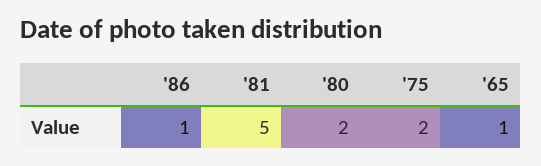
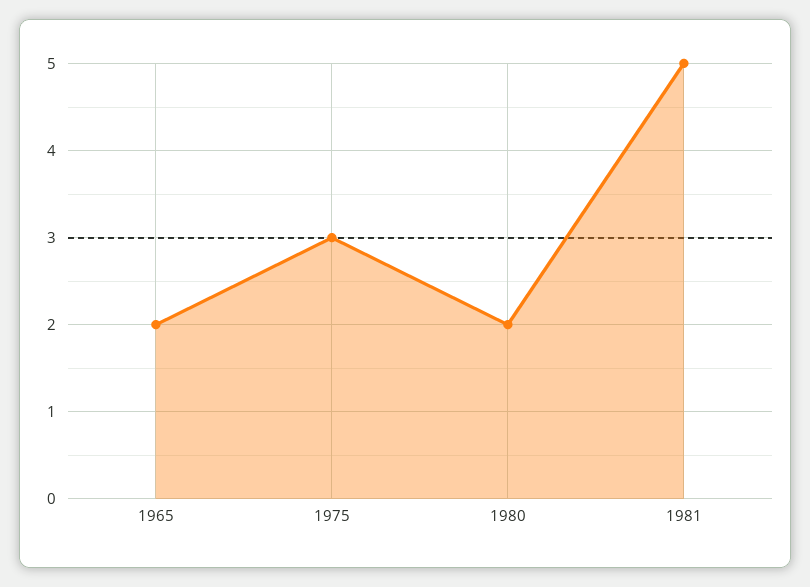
'86: 1 -> none
'75: 2 -> 3
'65: 1 -> 2

